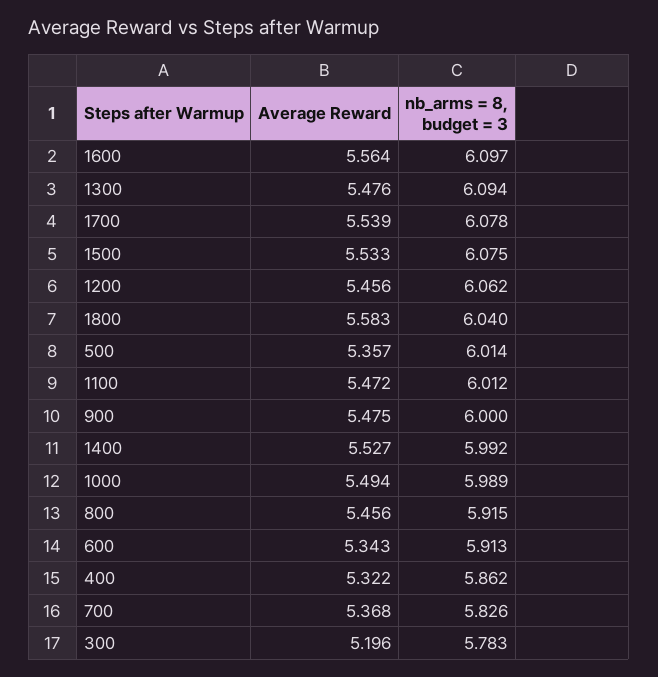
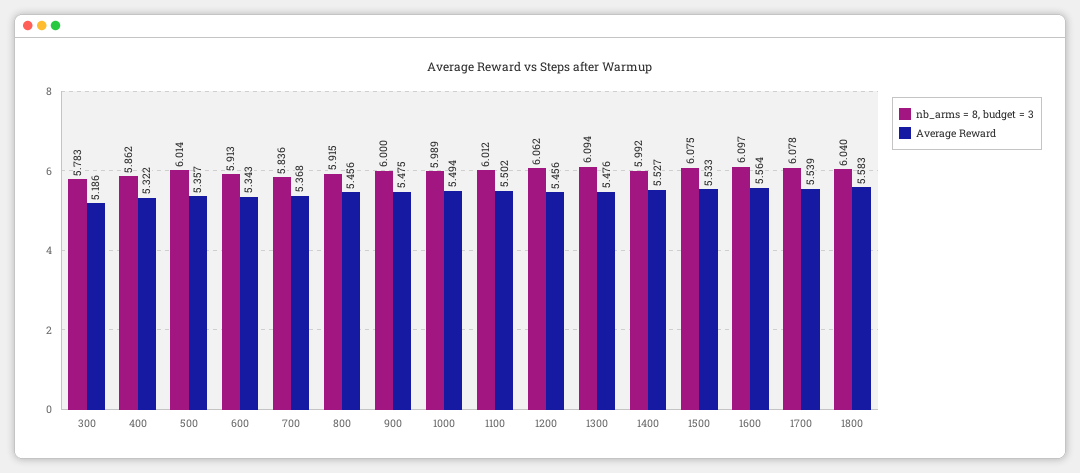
Average Reward, 1100: 5.472 -> 5.502
nb_arms = 8, budget = 3, 700: 5.826 -> 5.836
Average Reward, 300: 5.196 -> 5.186

